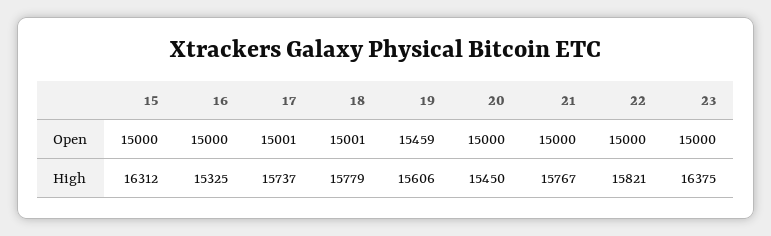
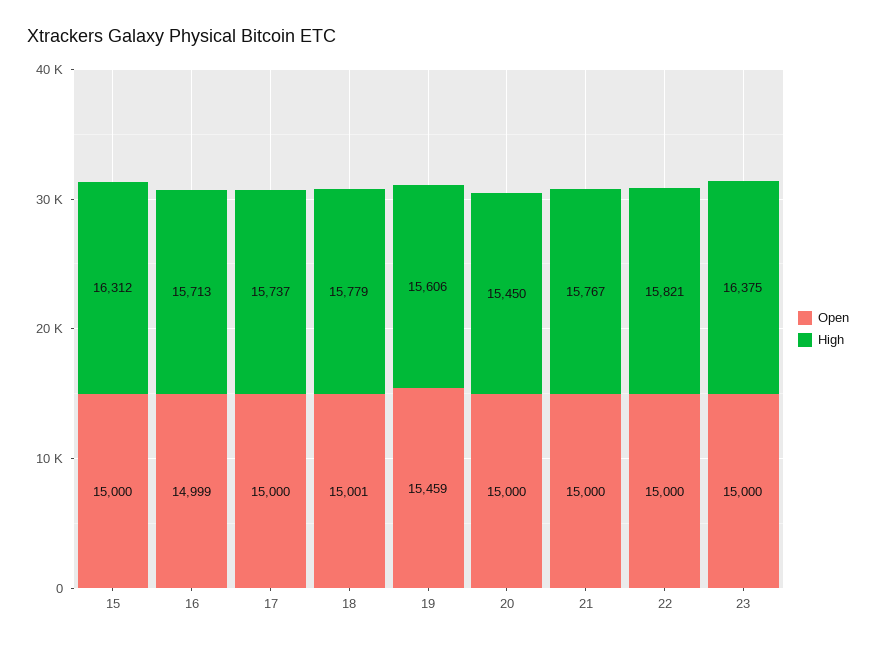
Open, 16: 15000 -> 14999
Open, 17: 15001 -> 15000
High, 16: 15325 -> 15713

